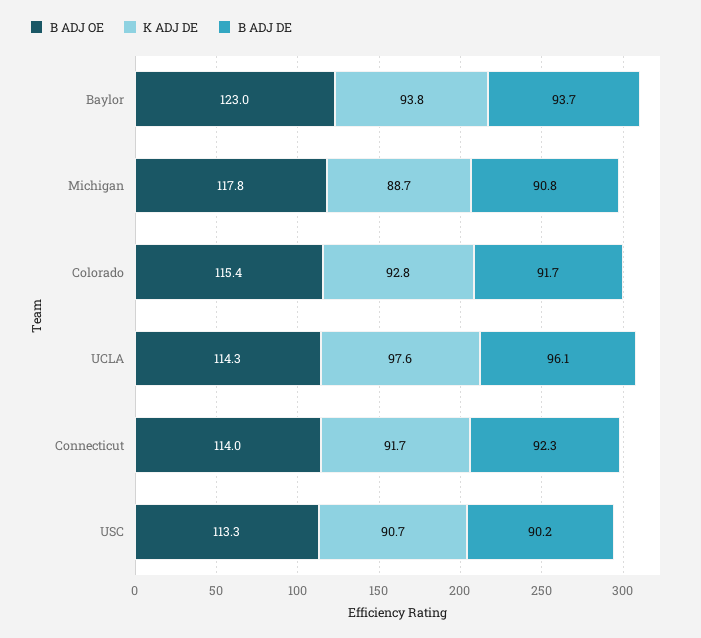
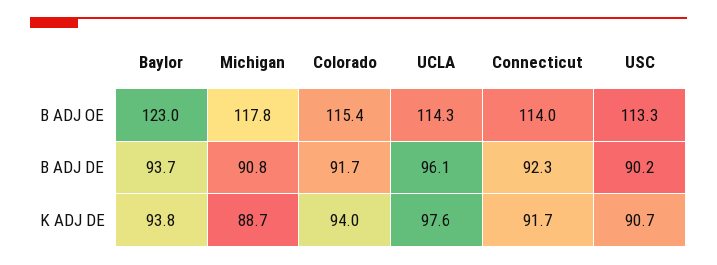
K ADJ DE, Colorado: 92.8 -> 94

